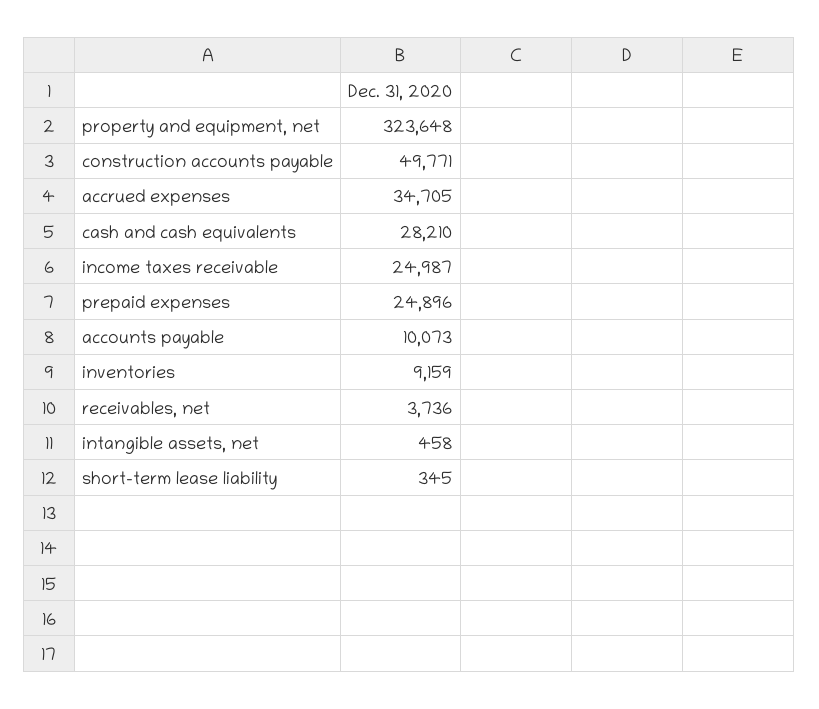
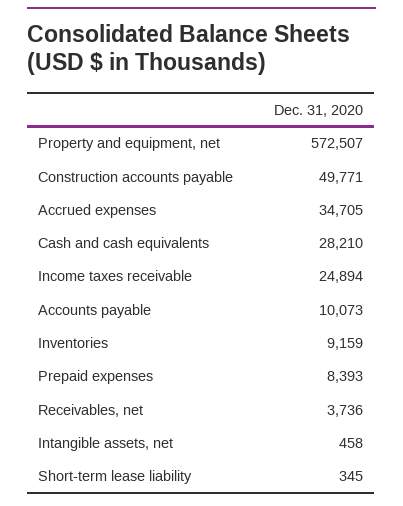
property and equipment, net: 323648 -> 572507
income taxes receivable: 24987 -> 24894
prepaid expenses: 24896 -> 8393

